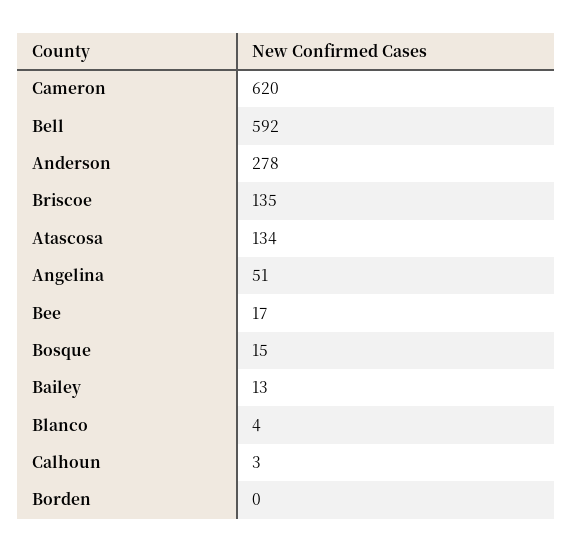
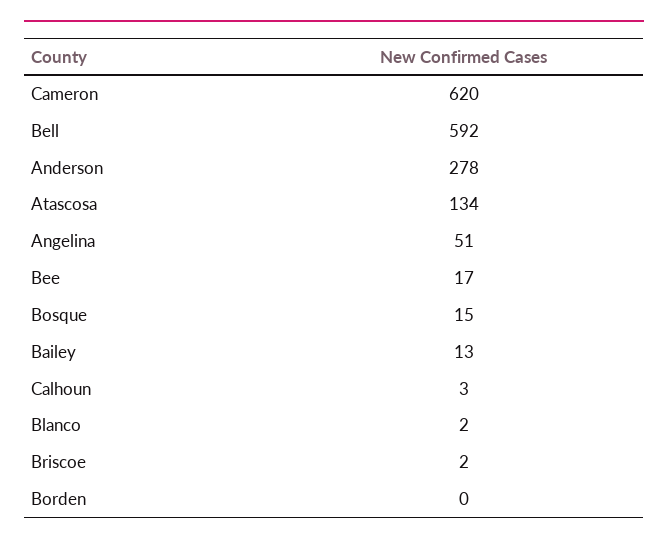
Briscoe: 135 -> 2
Blanco: 4 -> 2

